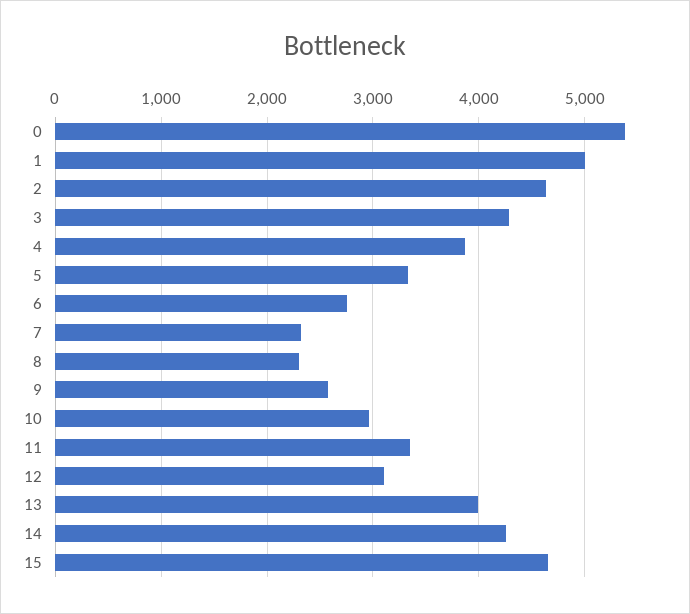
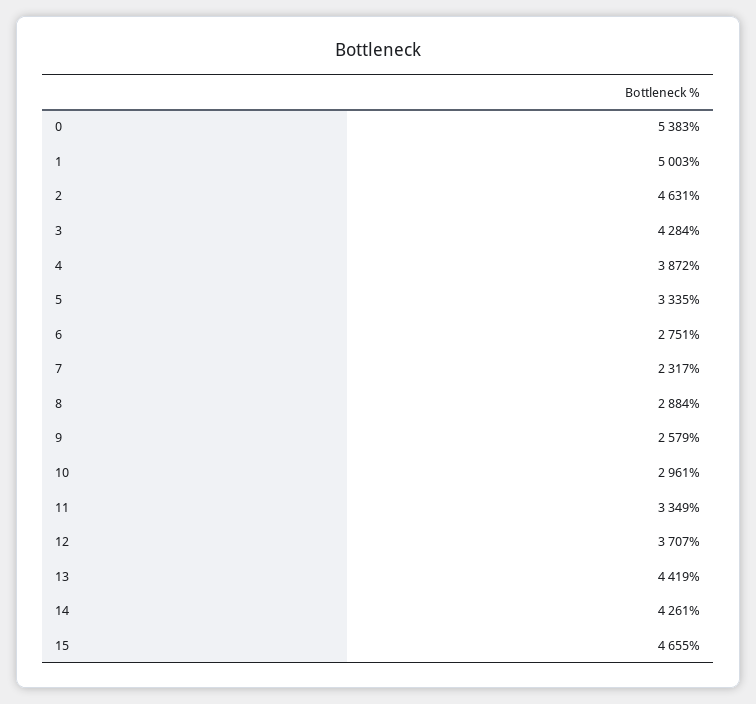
8: 2300 -> 2884
12: 3100 -> 3707
13: 4000 -> 4419

